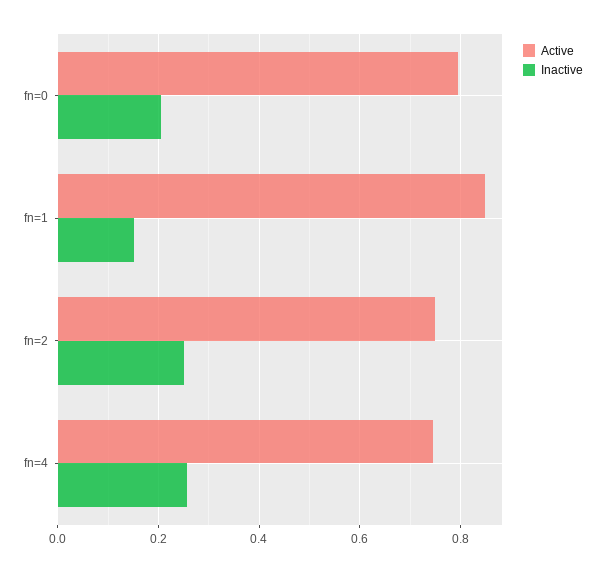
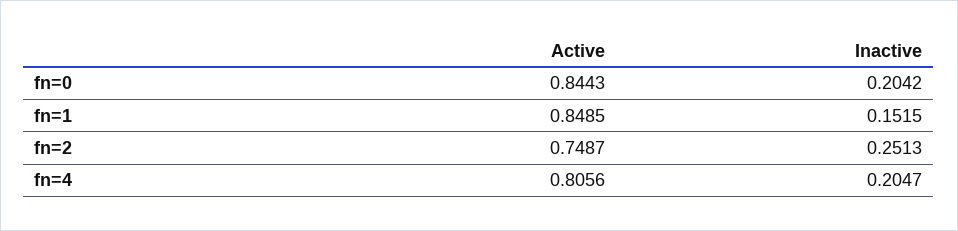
Active, fn=0: 0.8 -> 0.8443
Active, fn=4: 0.74 -> 0.8056
Inactive, fn=4: 0.26 -> 0.2047

